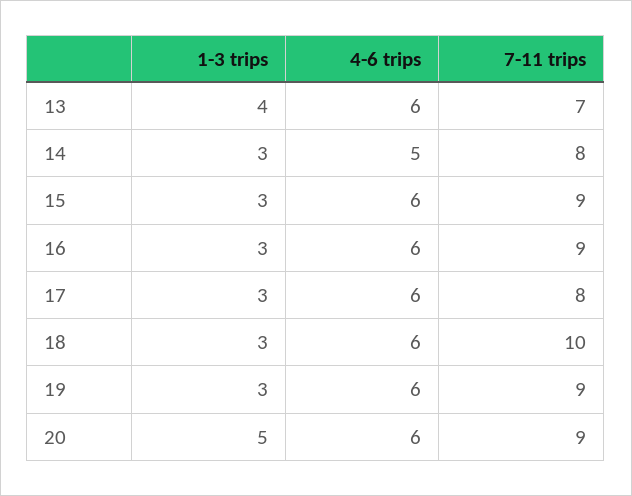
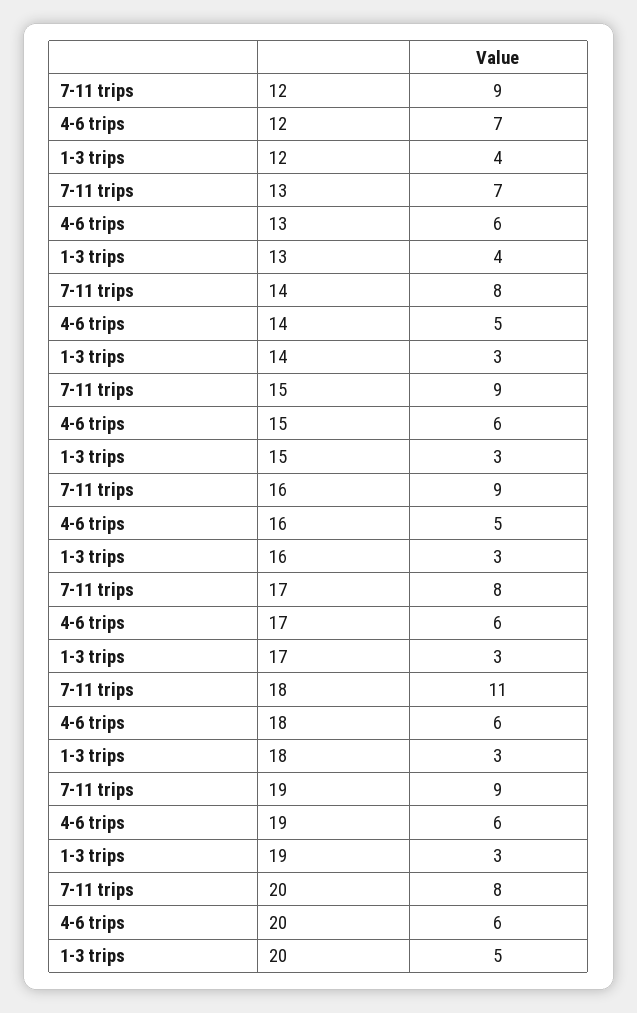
4-6 trips, 16: 6 -> 5
7-11 trips, 18: 10 -> 11
7-11 trips, 20: 9 -> 8
7-11 trips, 12: none -> 9
4-6 trips, 12: none -> 7
1-3 trips, 12: none -> 4

